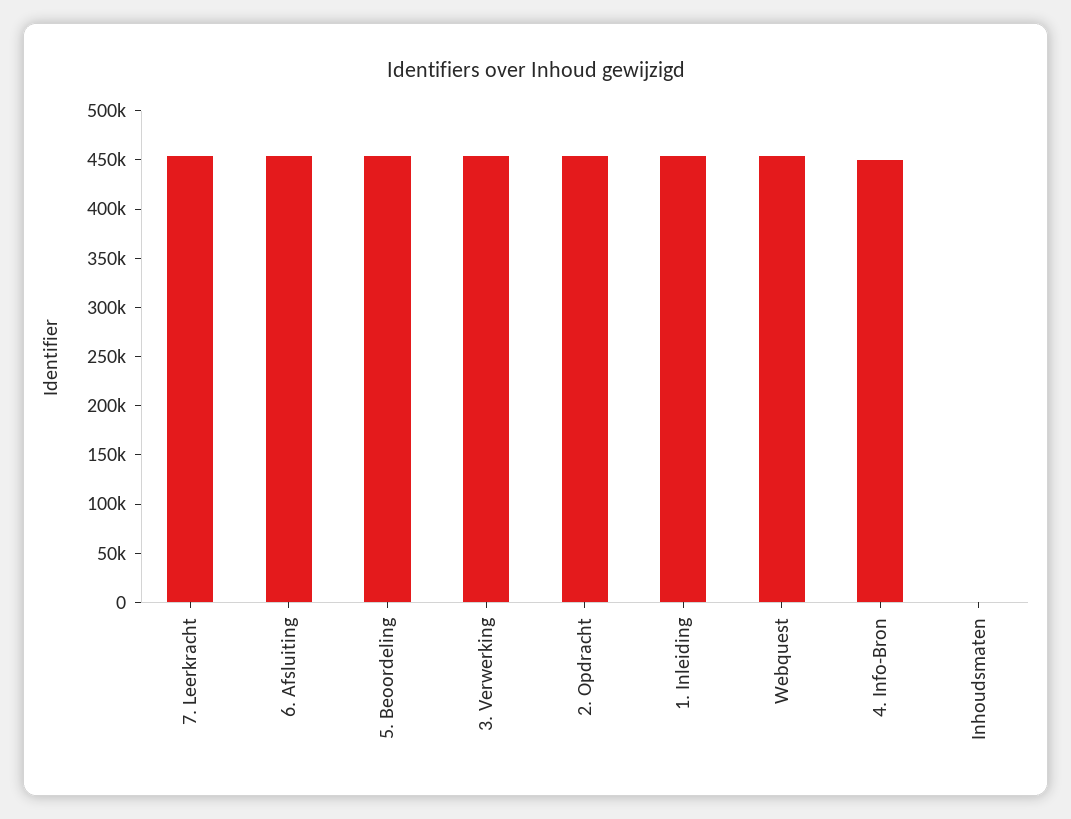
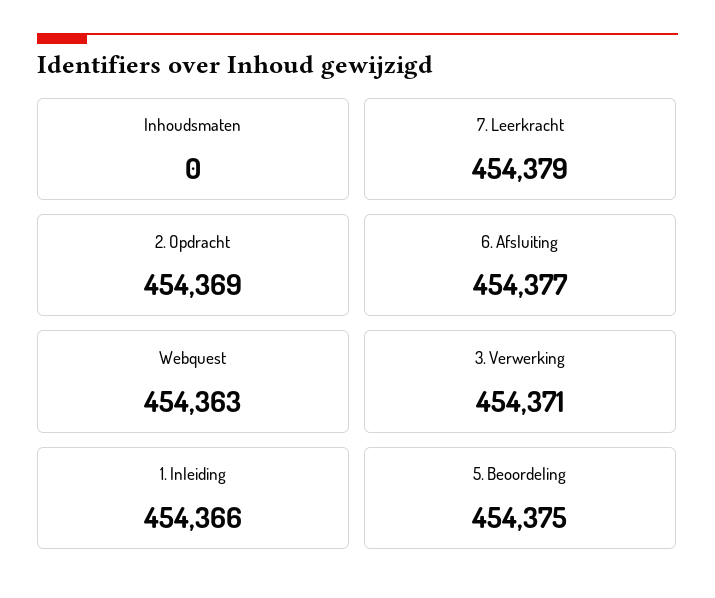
4. Info-Bron: 450000 -> none

